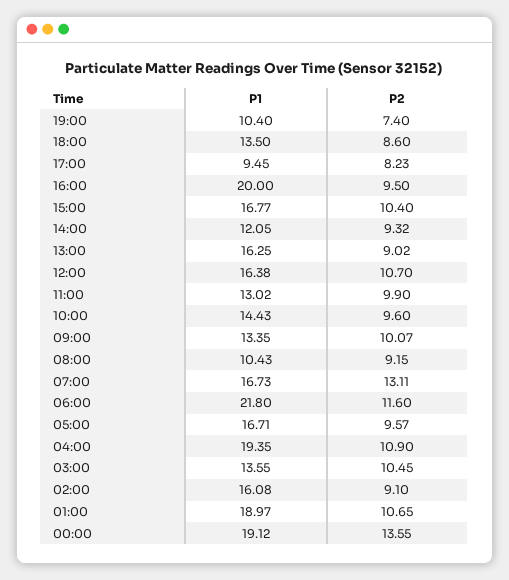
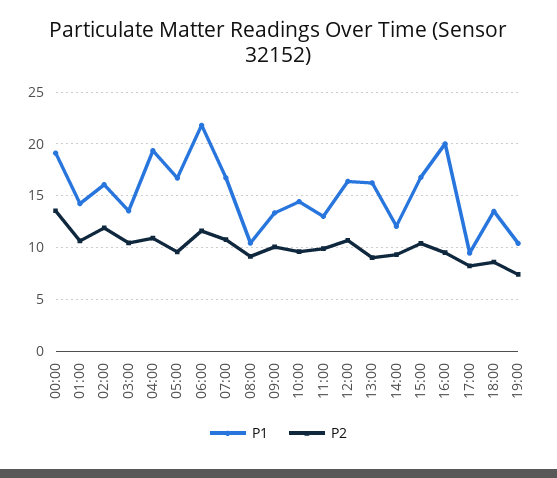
P2, 07:00: 13.11 -> 11
P2, 02:00: 9.1 -> 12
P1, 01:00: 18.97 -> 14

